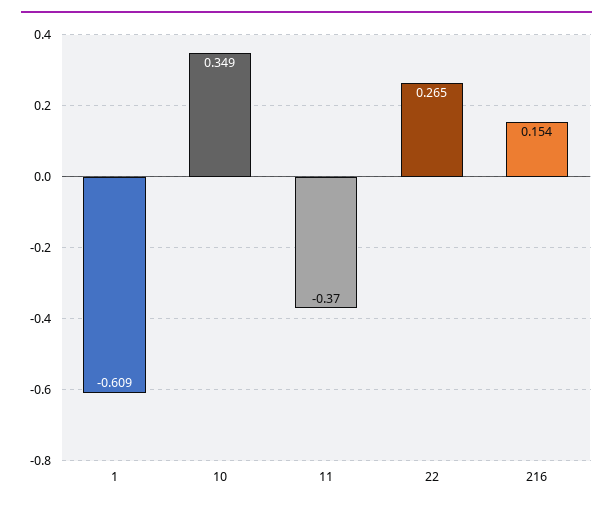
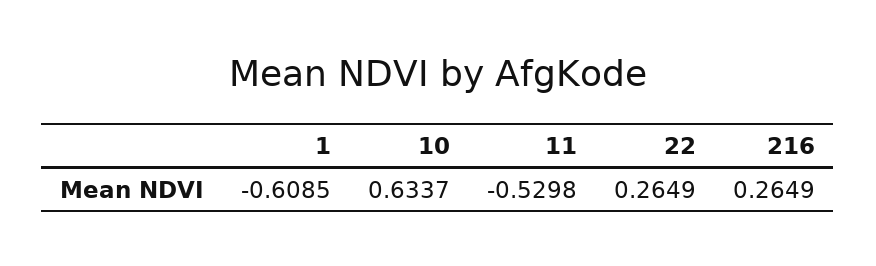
10: 0.349 -> 0.6337
11: -0.37 -> -0.5298
216: 0.154 -> 0.2649

